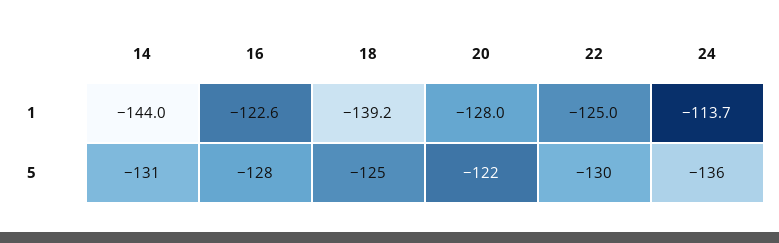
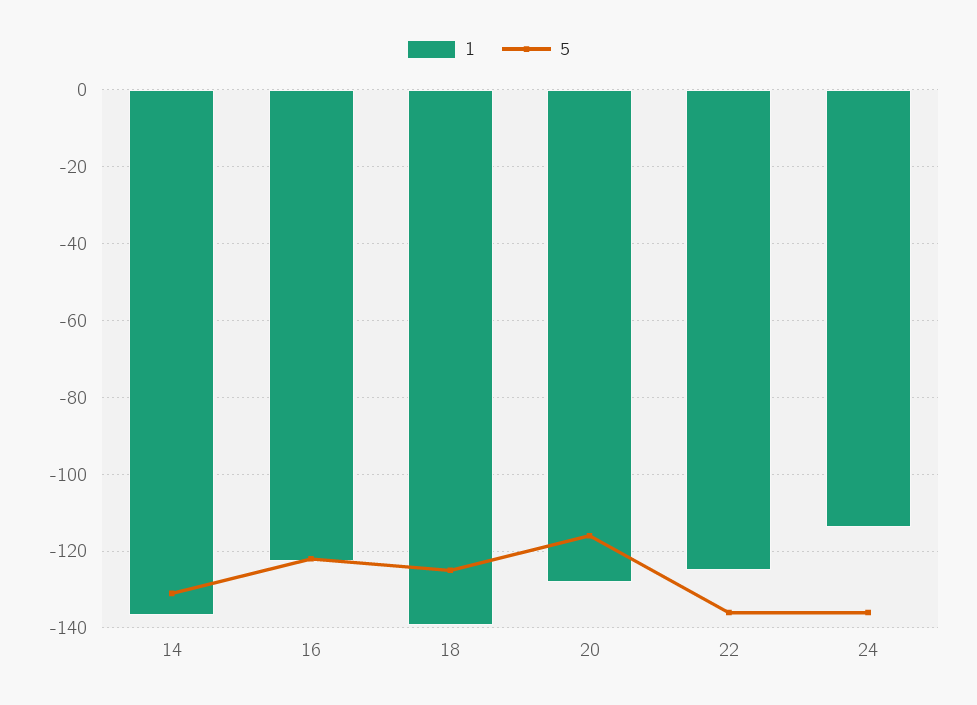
1, 14: -144 -> -136
5, 16: -128 -> -122
5, 20: -122 -> -116
5, 22: -130 -> -136

